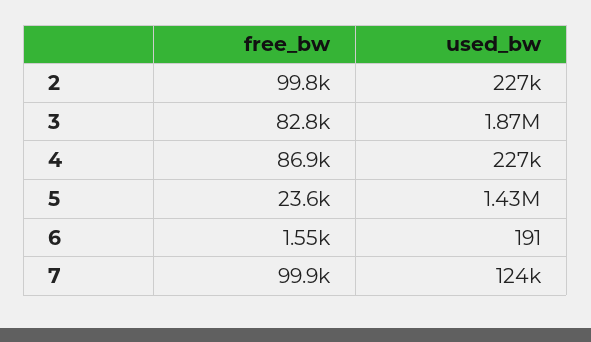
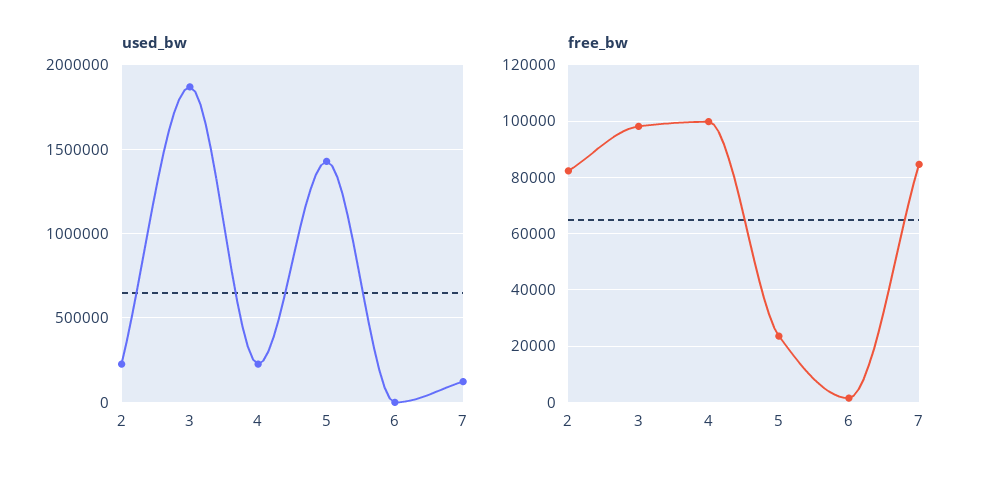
free_bw, 2: 99800 -> 82500
free_bw, 3: 82800 -> 97500
free_bw, 4: 86900 -> 100000
free_bw, 7: 99900 -> 85000

